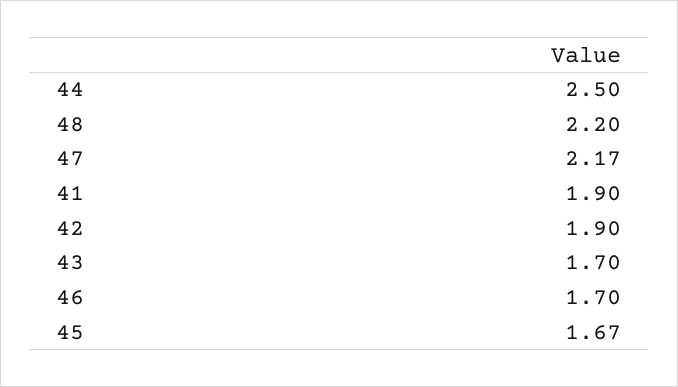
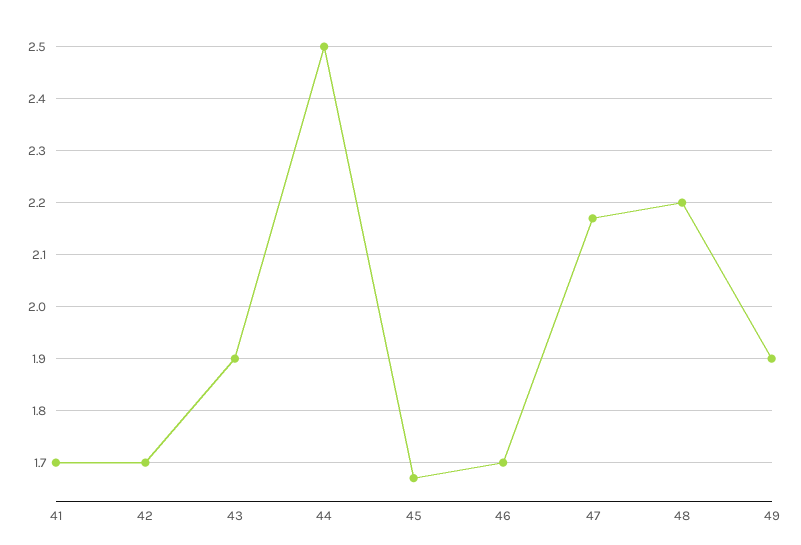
41: 1.9 -> 1.7
42: 1.9 -> 1.7
43: 1.7 -> 1.9
49: none -> 1.9

